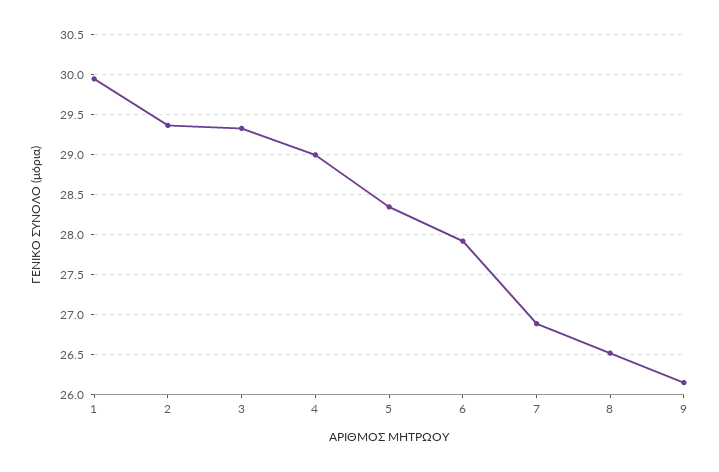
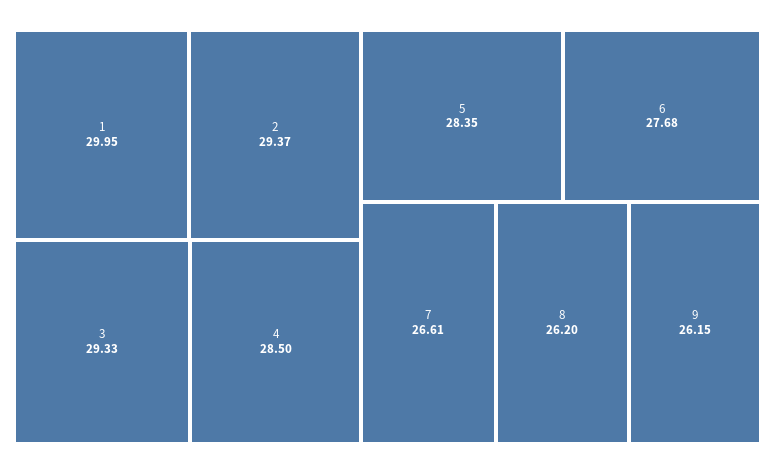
4: 29 -> 28.5
6: 27.9 -> 27.68
7: 26.9 -> 26.61
8: 26.5 -> 26.2

